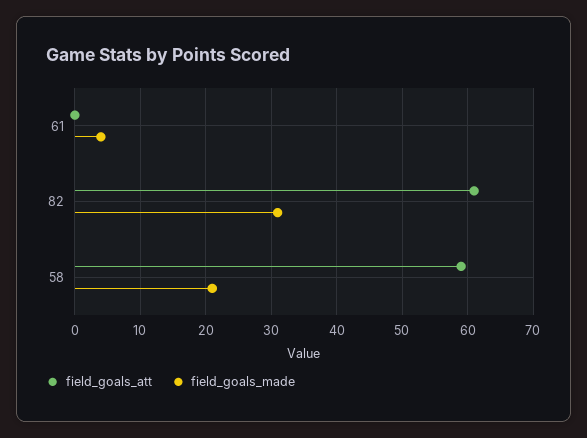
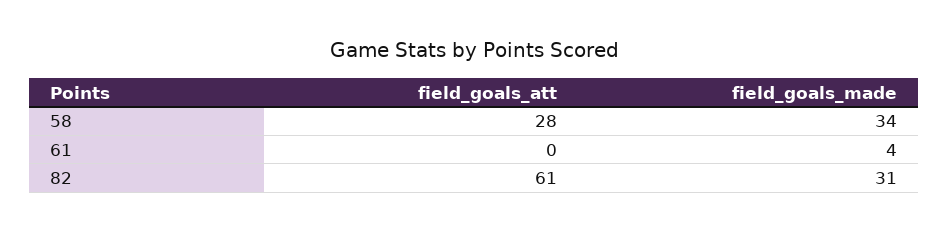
field_goals_att, 58: 59 -> 28
field_goals_made, 58: 21 -> 34

